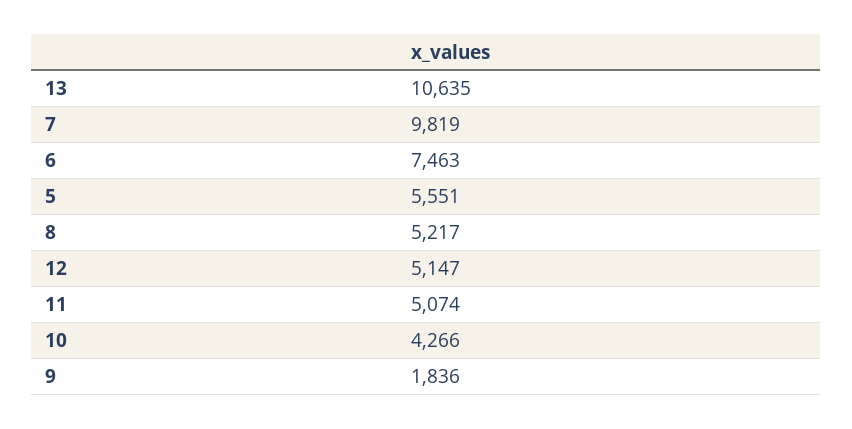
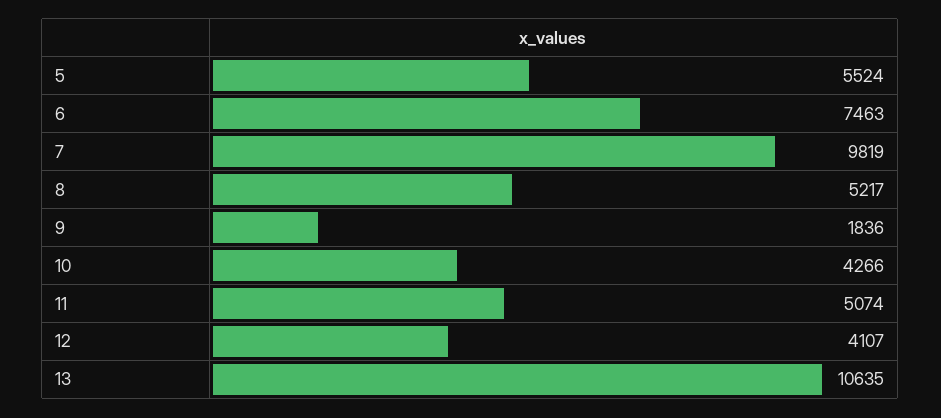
5: 5551 -> 5524
12: 5147 -> 4107

